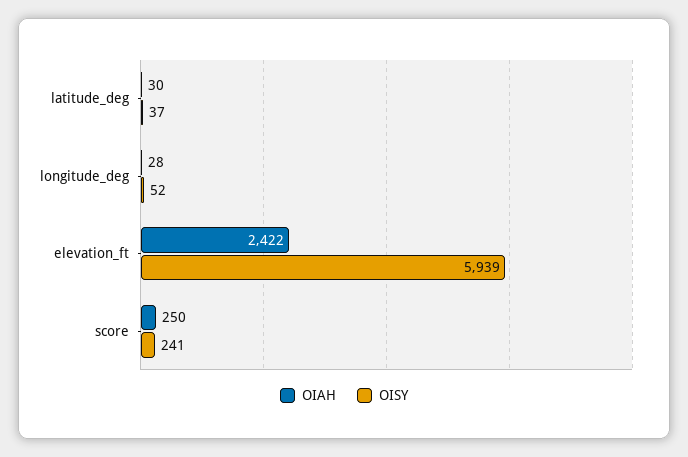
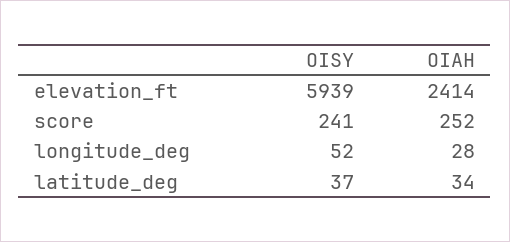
OIAH, latitude_deg: 30 -> 34
OIAH, elevation_ft: 2422 -> 2414
OIAH, score: 250 -> 252

